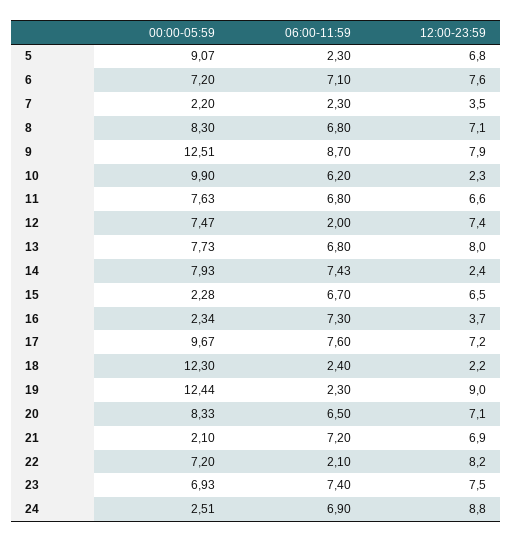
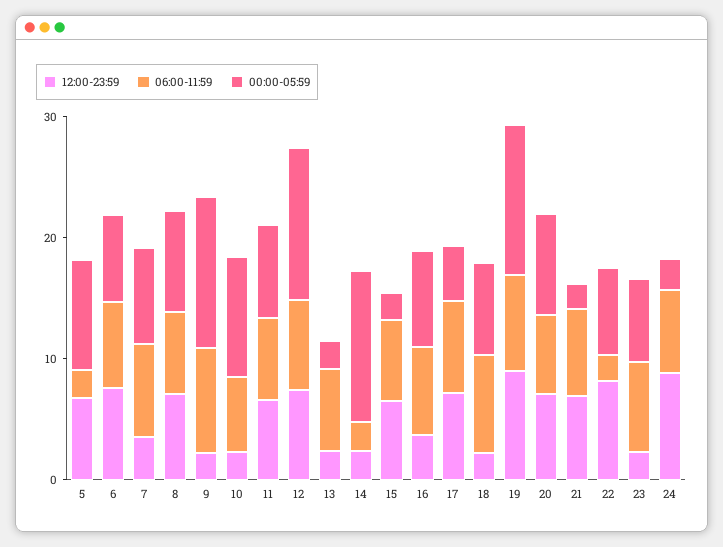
00:00-05:59, 7: 2.2 -> 8
06:00-11:59, 7: 2.3 -> 8
12:00-23:59, 9: 7.9 -> 2
00:00-05:59, 12: 7.47 -> 12
06:00-11:59, 12: 2 -> 8
00:00-05:59, 13: 7.73 -> 2
12:00-23:59, 13: 8 -> 2
00:00-05:59, 14: 7.93 -> 12
06:00-11:59, 14: 7.43 -> 2
00:00-05:59, 16: 2.34 -> 8
00:00-05:59, 17: 9.67 -> 4
00:00-05:59, 18: 12.3 -> 8
06:00-11:59, 18: 2.4 -> 8
06:00-11:59, 19: 2.3 -> 8
12:00-23:59, 23: 7.5 -> 2

